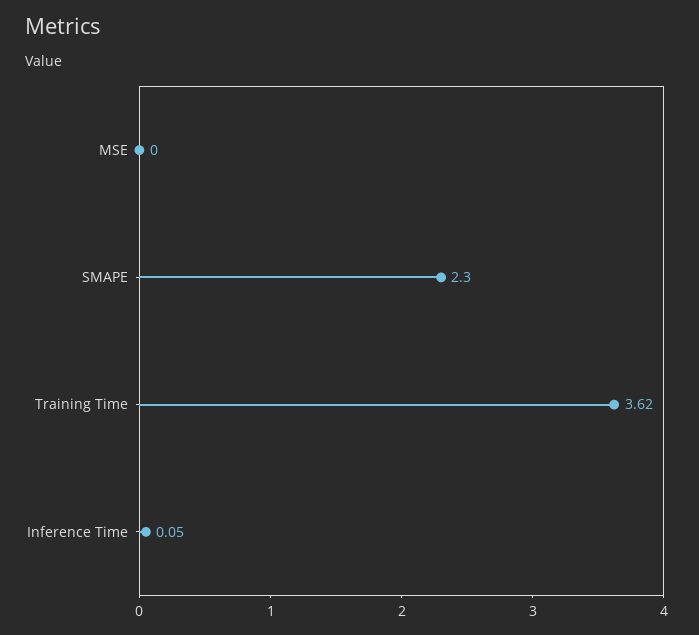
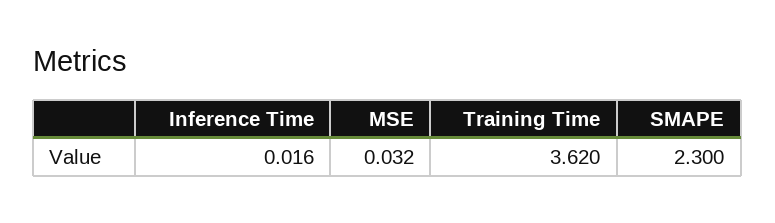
MSE: 0 -> 0.032
Inference Time: 0.05 -> 0.016

